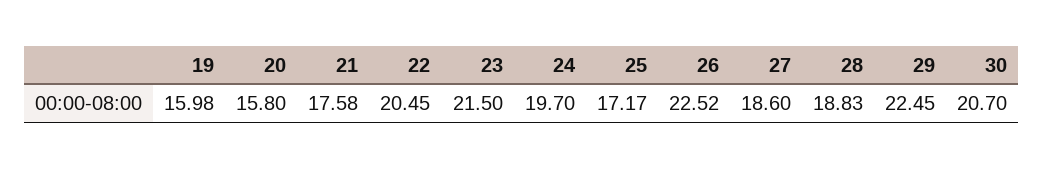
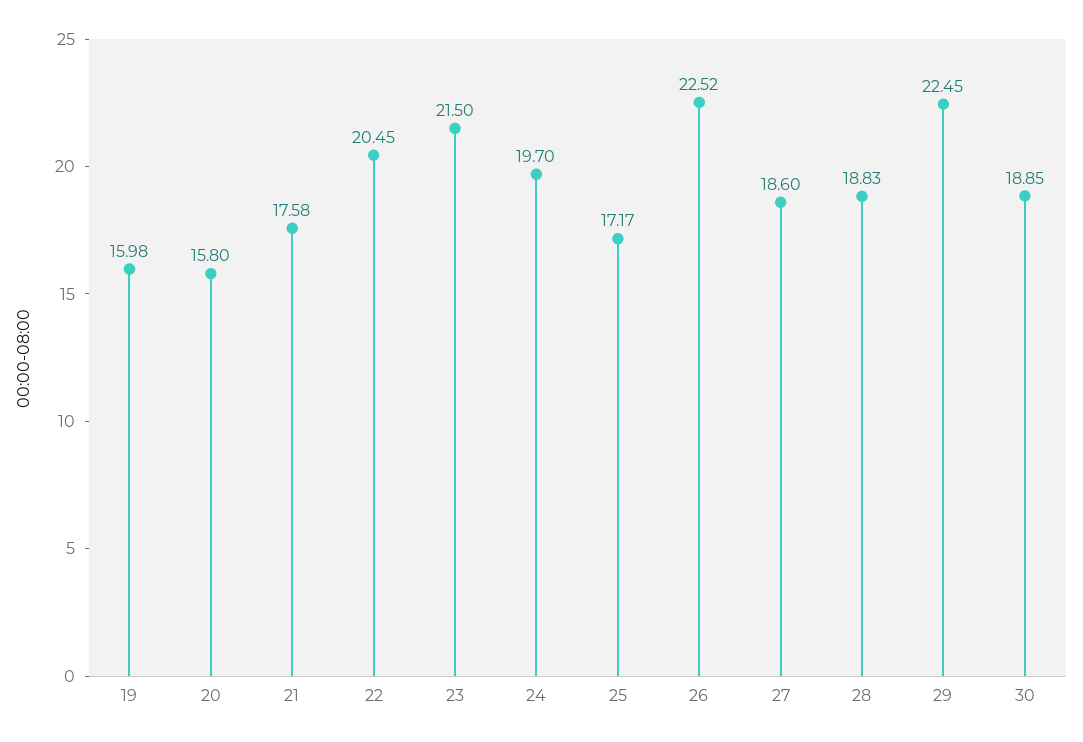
30: 20.7 -> 18.85

